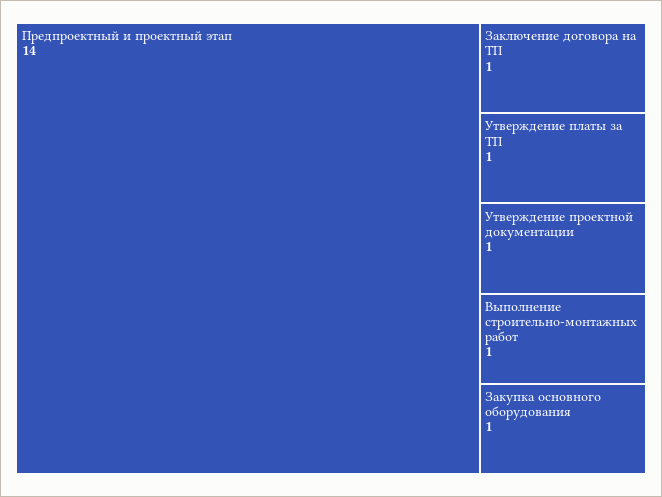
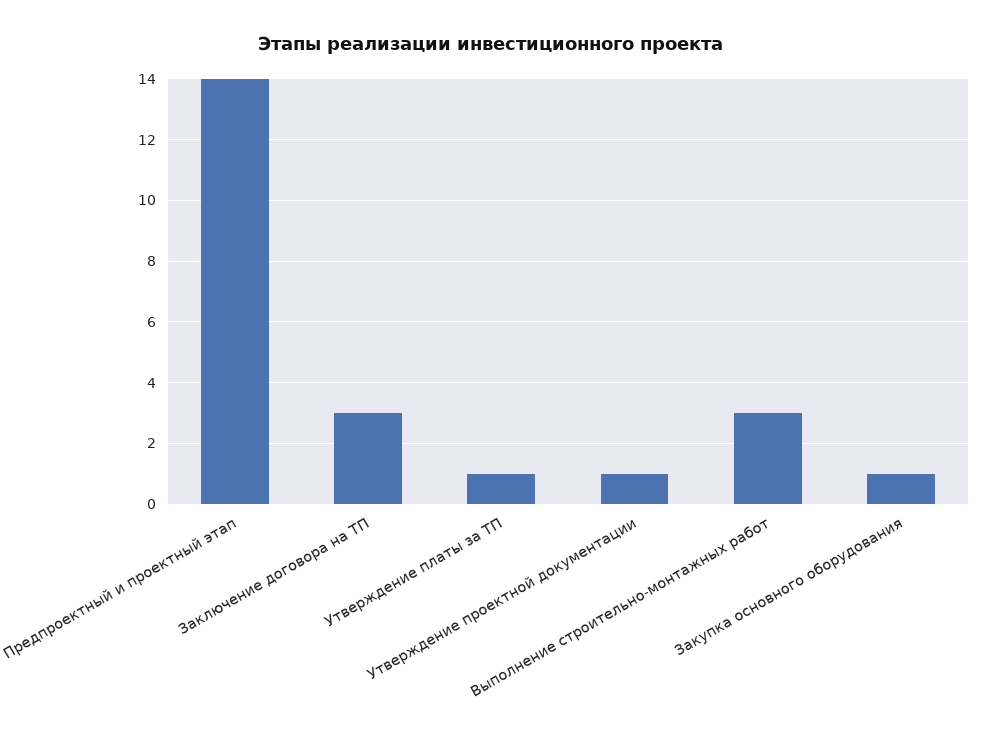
Заключение договора на ТП: 1 -> 3
Выполнение строительно-монтажных работ: 1 -> 3

